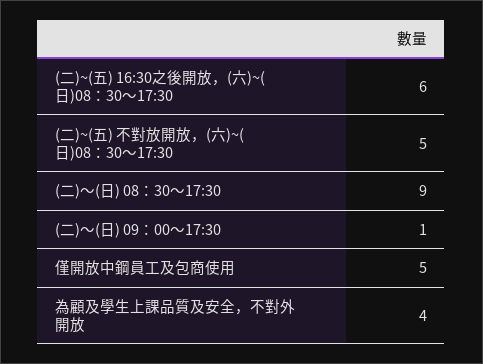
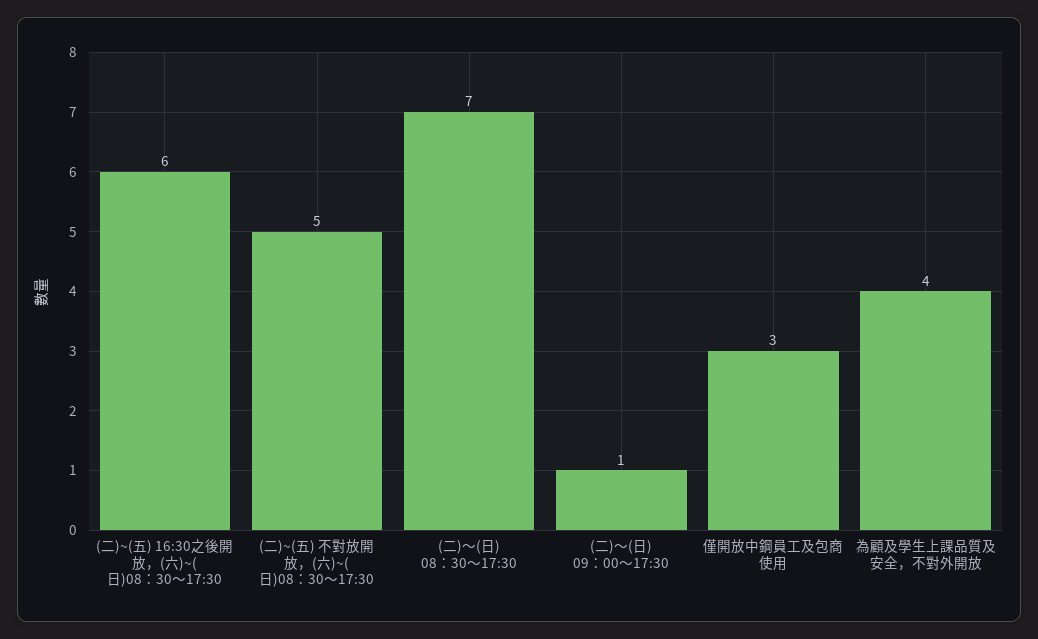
(二)～(日) 08：30～17:30: 9 -> 7
僅開放中鋼員工及包商使用: 5 -> 3

